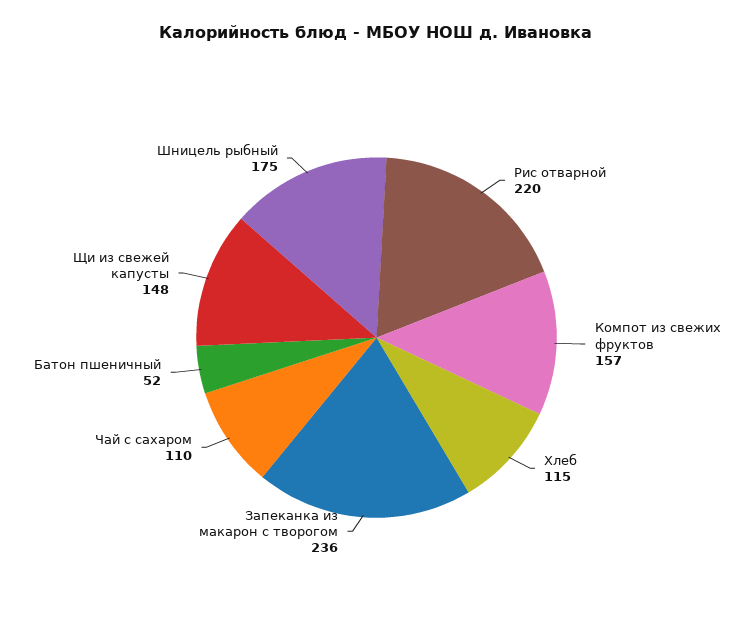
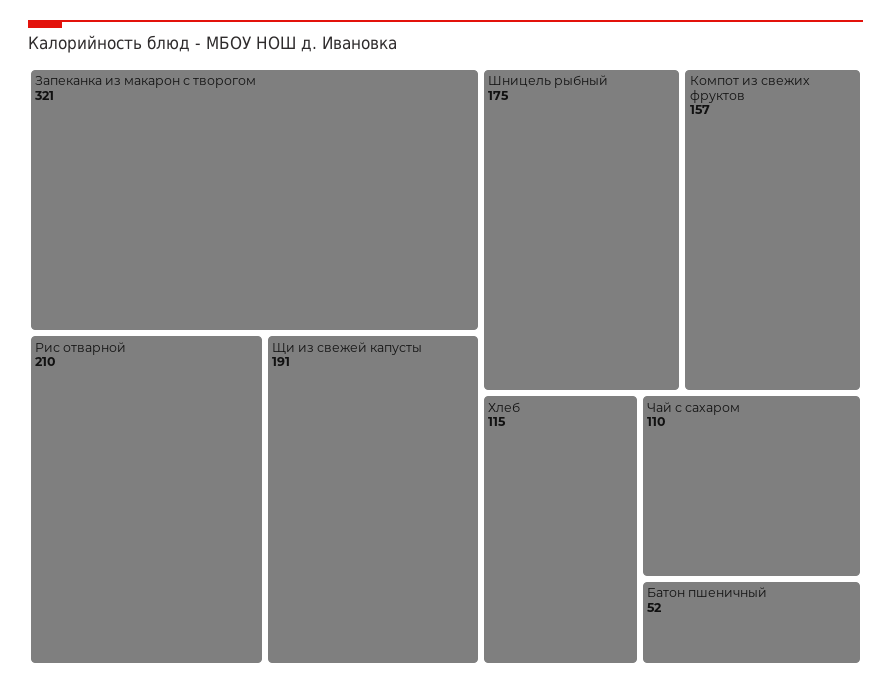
Рис отварной: 220 -> 210
Запеканка из макарон с творогом: 236 -> 321
Щи из свежей капусты: 148 -> 191

